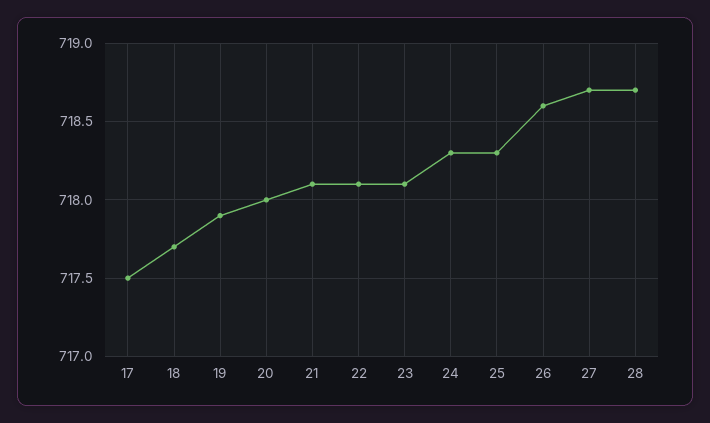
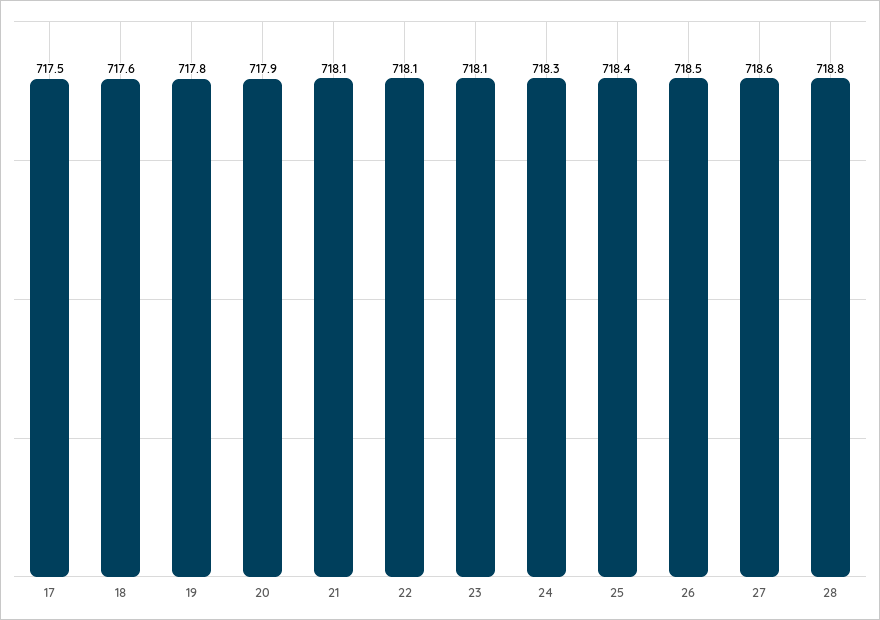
18: 717.7 -> 717.6
19: 717.9 -> 717.8
20: 718 -> 717.9
25: 718.3 -> 718.4
26: 718.6 -> 718.5
27: 718.7 -> 718.6
28: 718.7 -> 718.8

